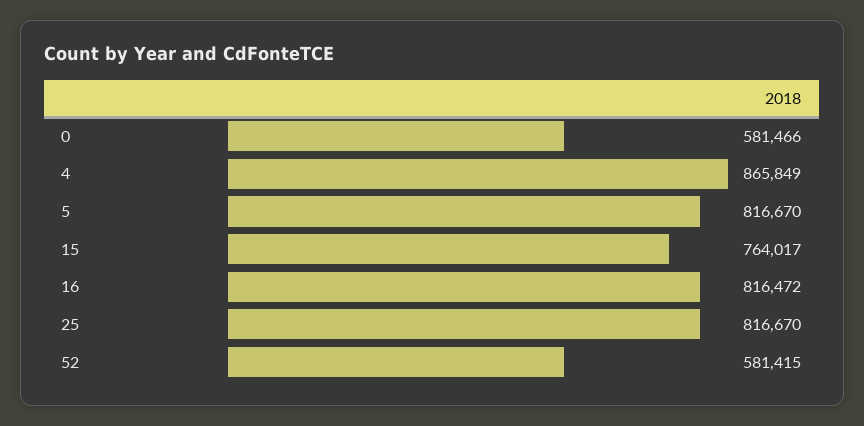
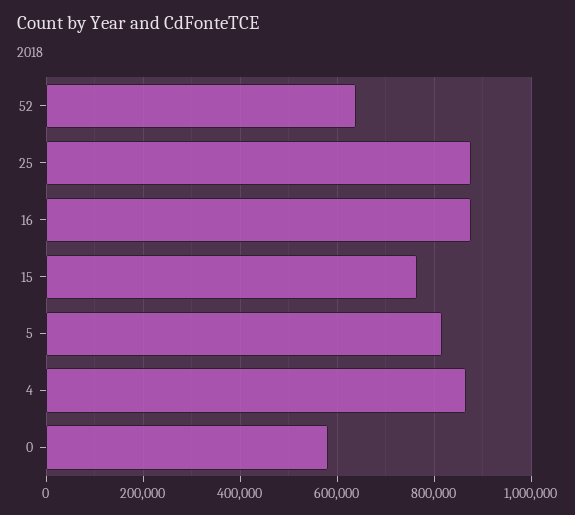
16: 816472 -> 880000
25: 816670 -> 880000
52: 581415 -> 640000

